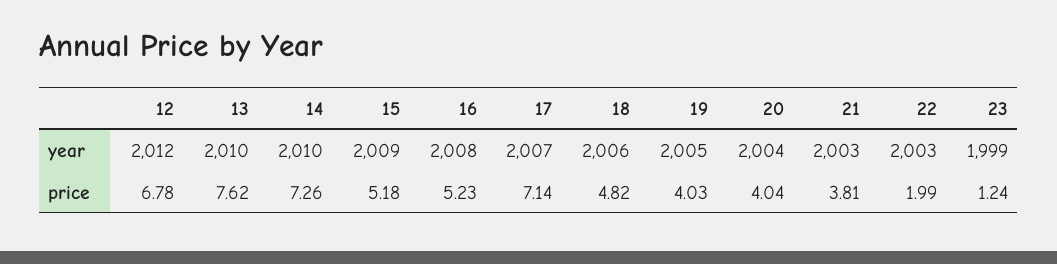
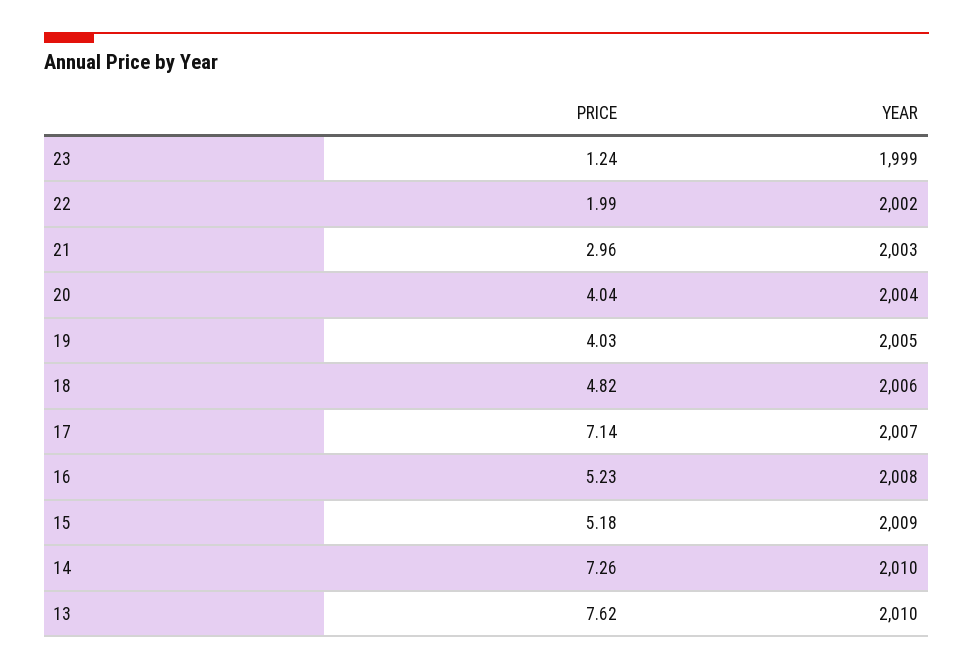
12, year: 2012 -> none
22, year: 2003 -> 2002
12, price: 6.78 -> none
21, price: 3.81 -> 2.96

